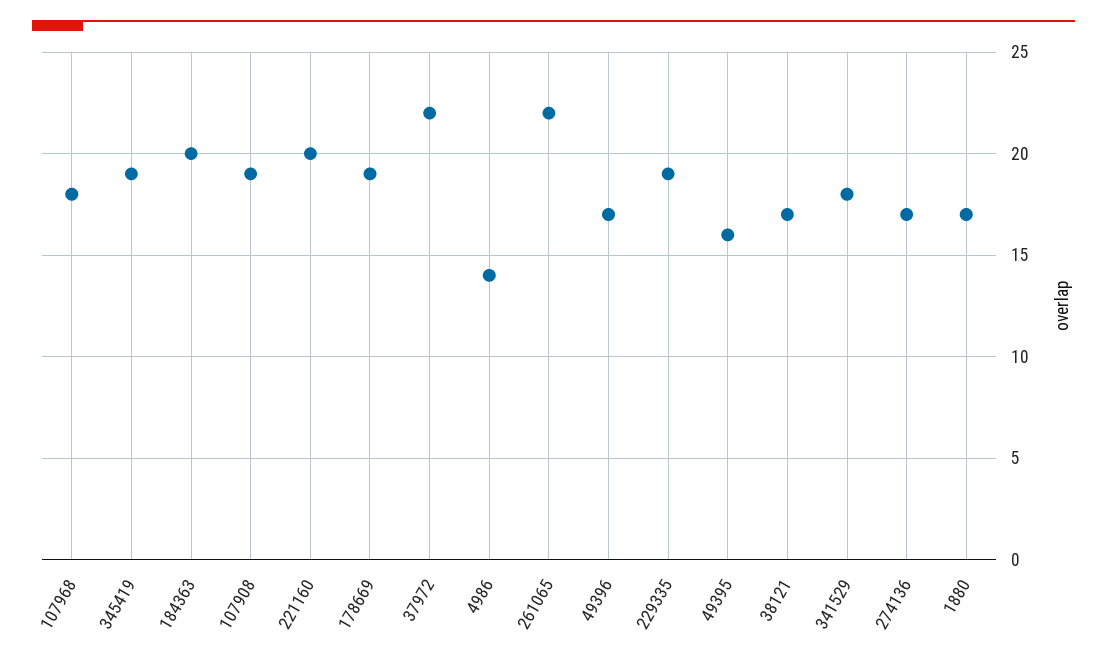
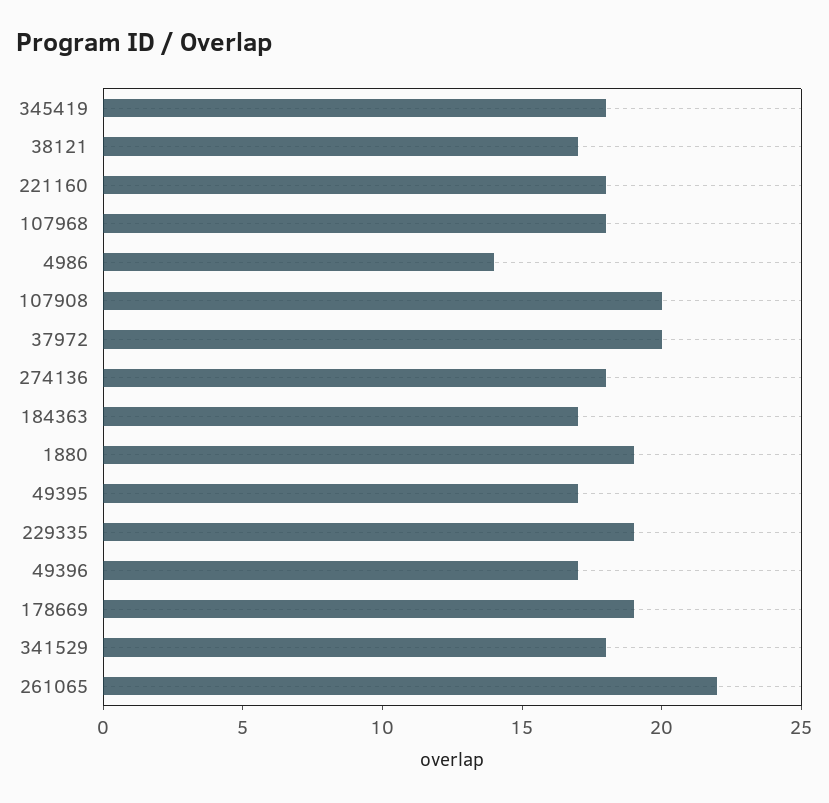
345419: 19 -> 18
184363: 20 -> 17
107908: 19 -> 20
221160: 20 -> 18
37972: 22 -> 20
49395: 16 -> 17
274136: 17 -> 18
1880: 17 -> 19

